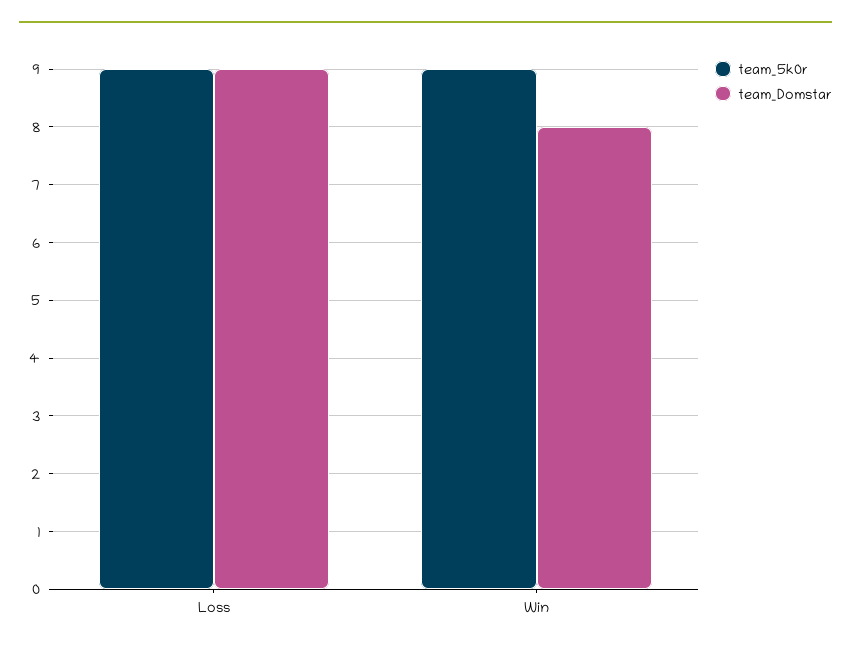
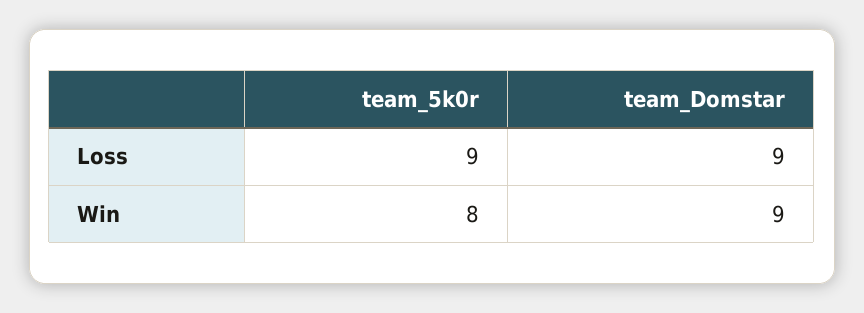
team_5k0r, Win: 9 -> 8
team_Domstar, Win: 8 -> 9

